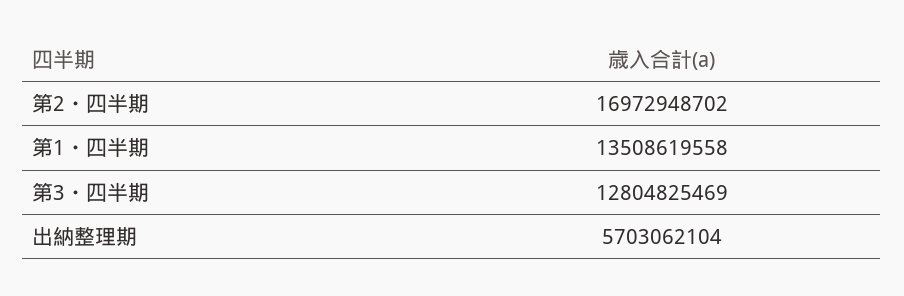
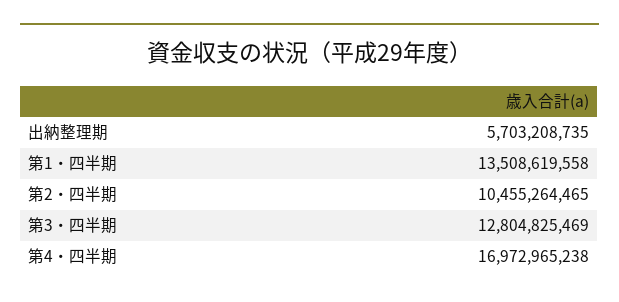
第2・四半期: 16972948702 -> 10455264465
出納整理期: 5703062104 -> 5703208735
第4・四半期: none -> 16972965238

